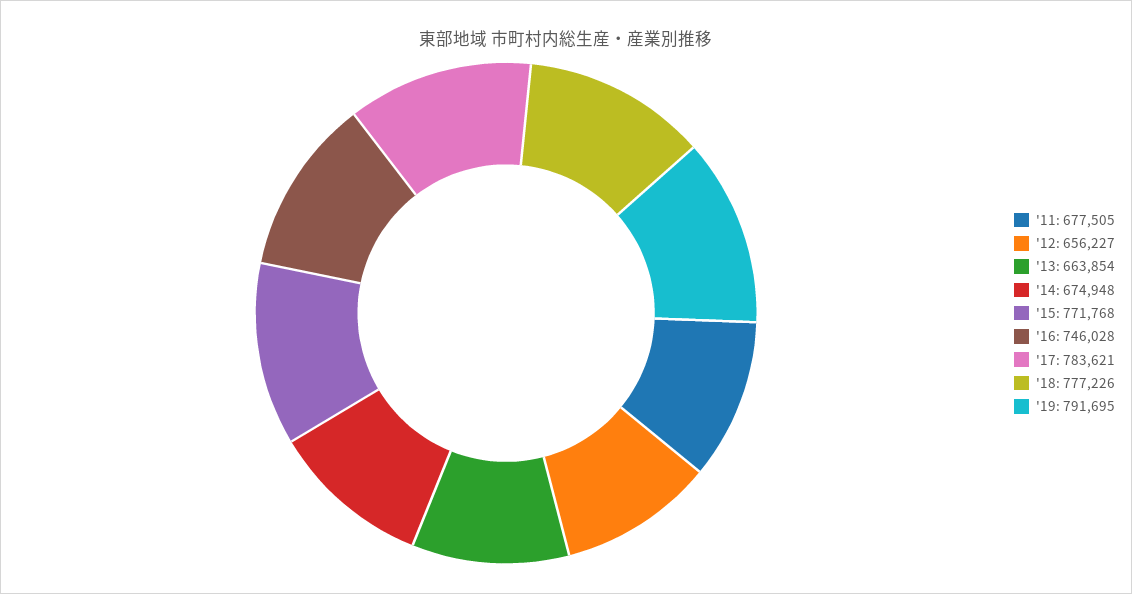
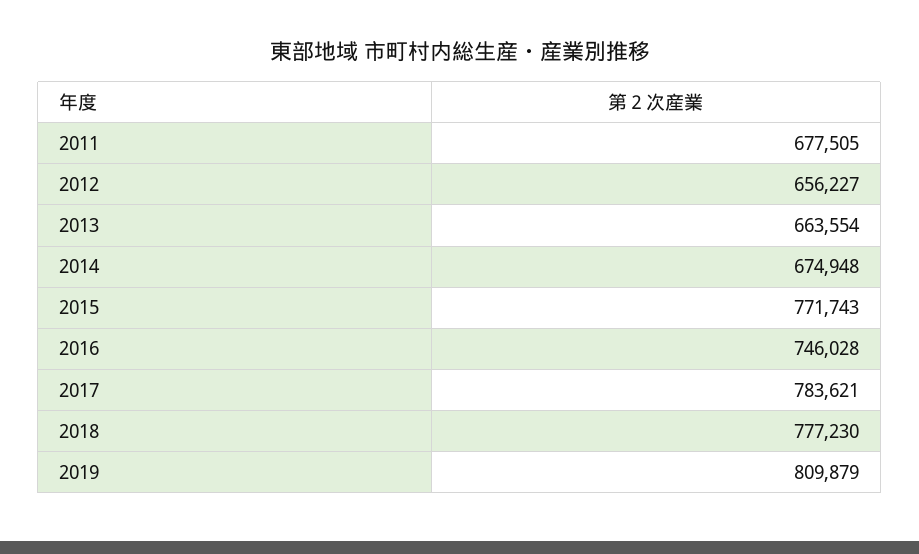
'13: 663854 -> 663554
'15: 771768 -> 771743
'18: 777226 -> 777230
'19: 791695 -> 809879

